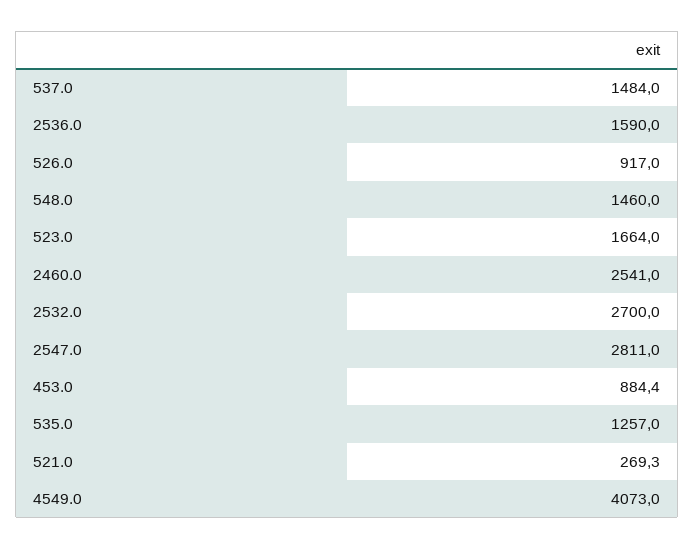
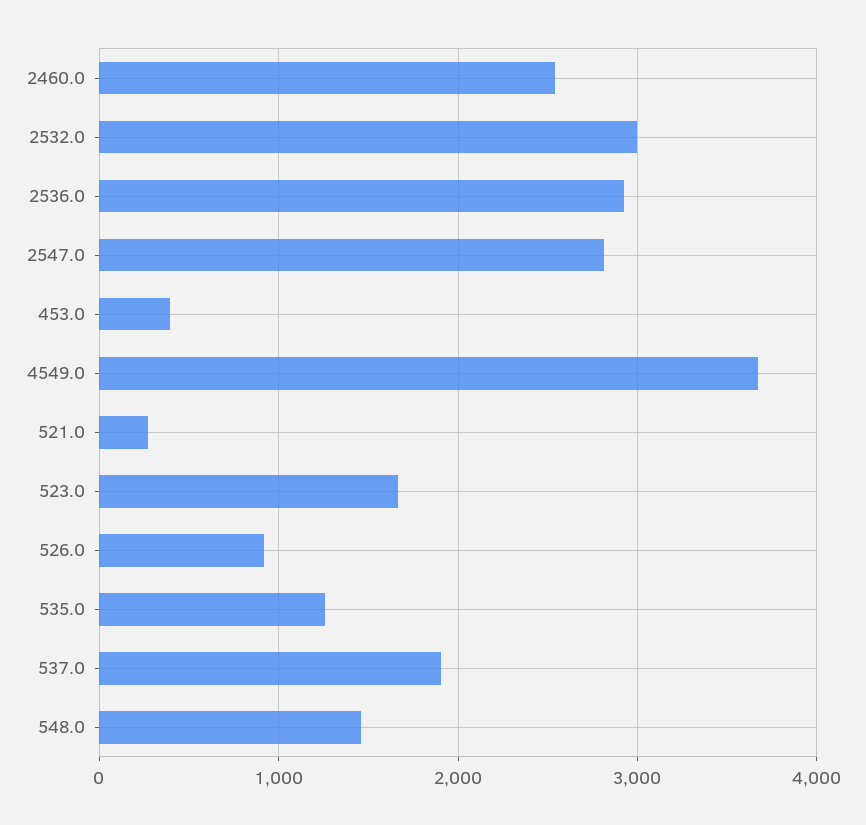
537.0: 1484 -> 1900
2536.0: 1590 -> 2900
2532.0: 2700 -> 3000
453.0: 884.4 -> 400
4549.0: 4073 -> 3700

